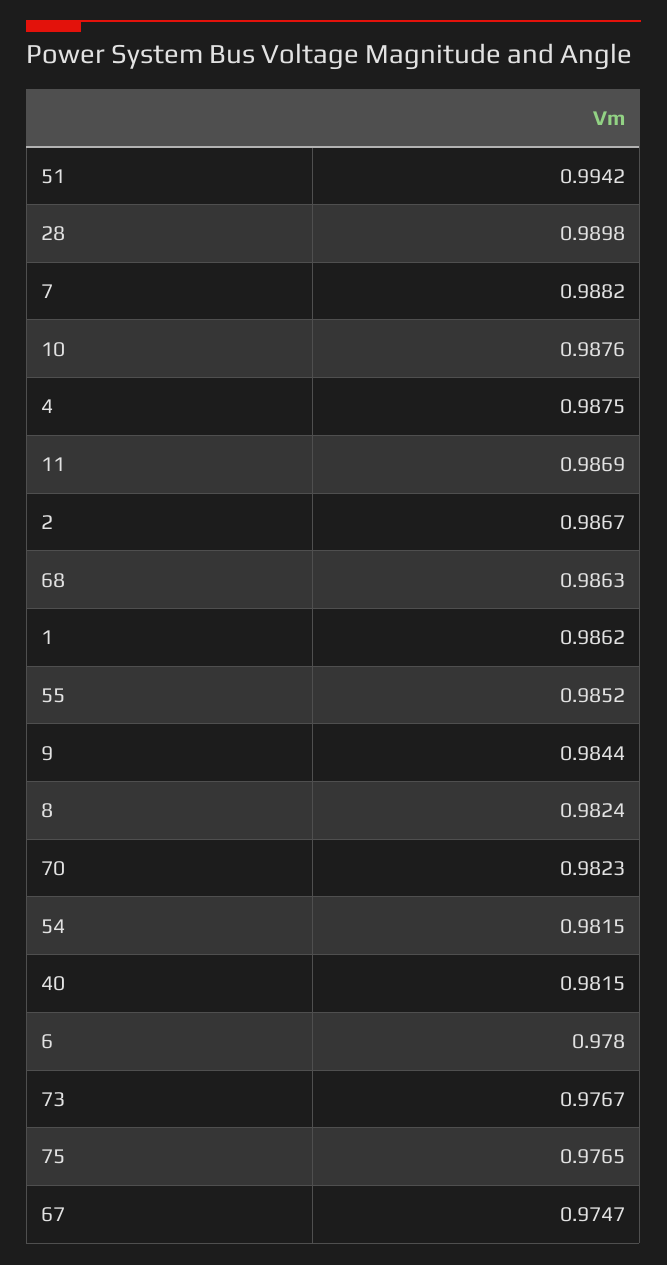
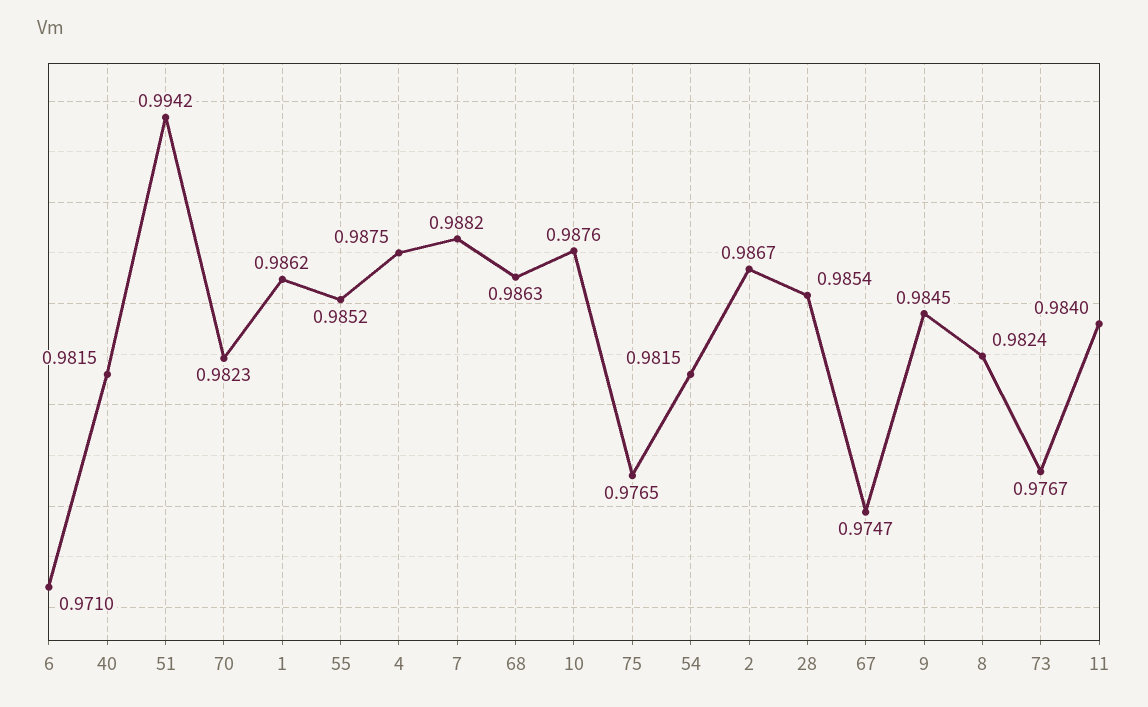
28: 0.9898 -> 0.9854
11: 0.9869 -> 0.984
9: 0.9844 -> 0.9845
6: 0.978 -> 0.971

